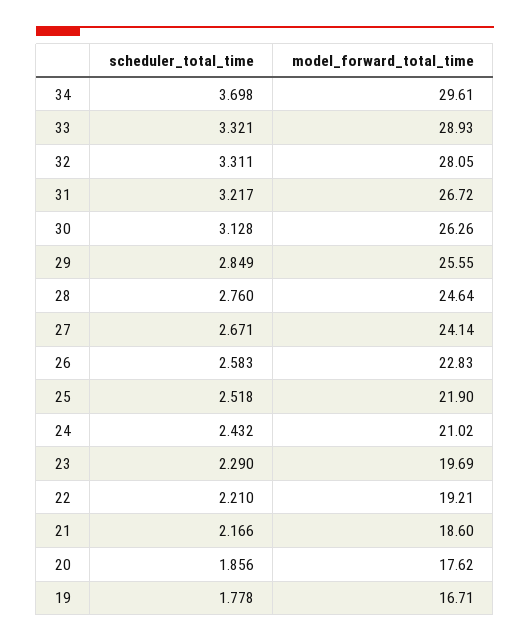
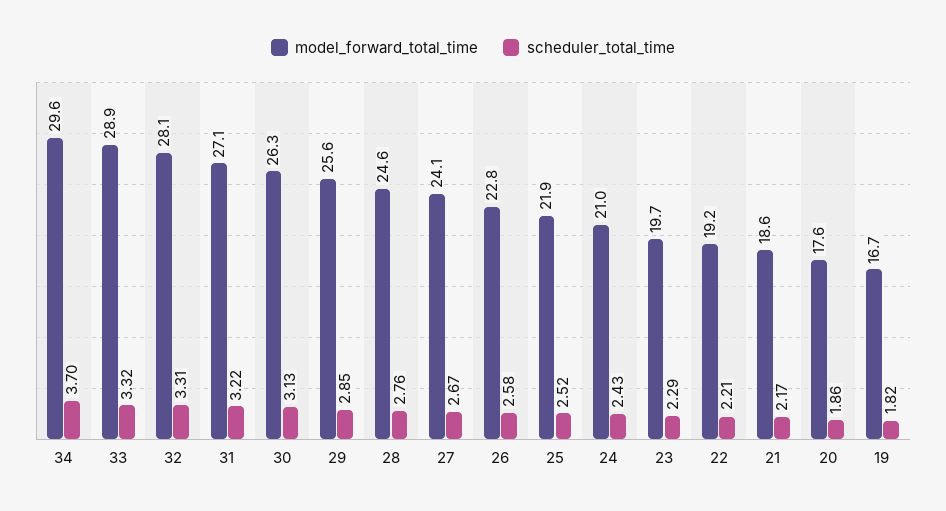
model_forward_total_time, 31: 26.72 -> 27.1
scheduler_total_time, 19: 1.778 -> 1.82

